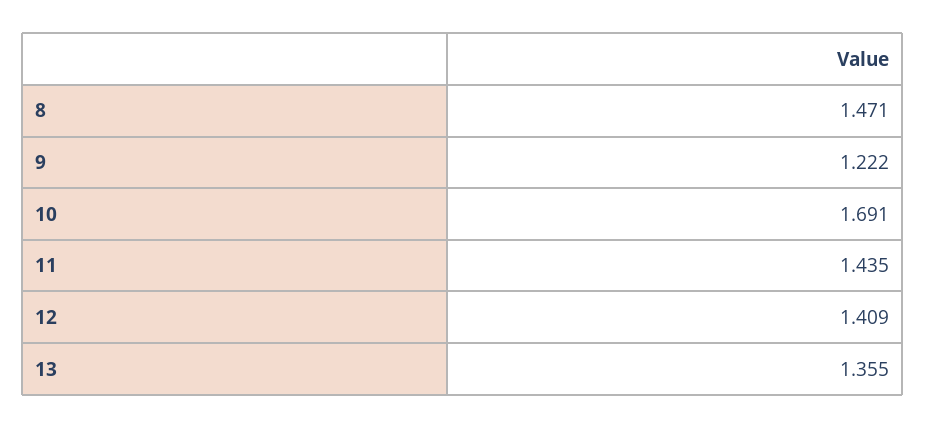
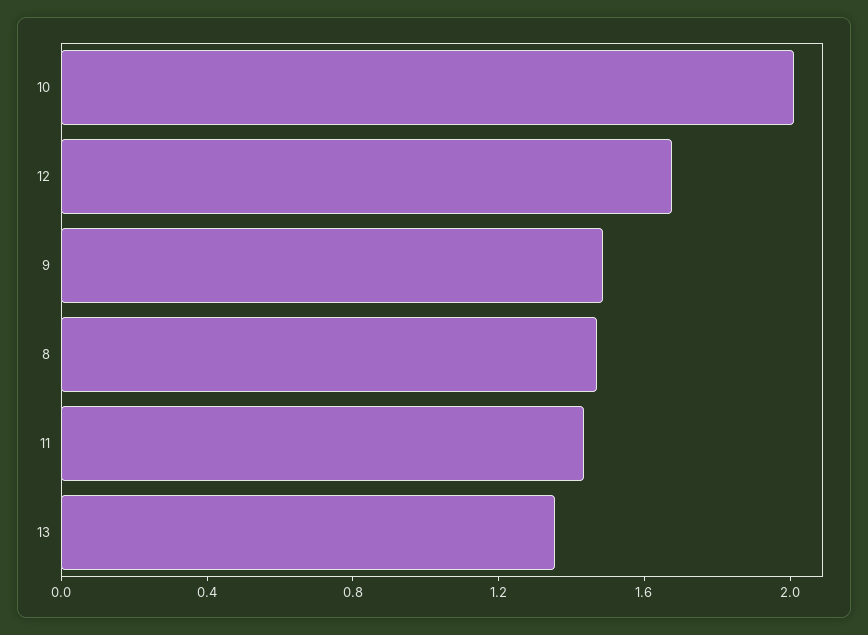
9: 1.222 -> 1.5
10: 1.691 -> 2
12: 1.409 -> 1.7

